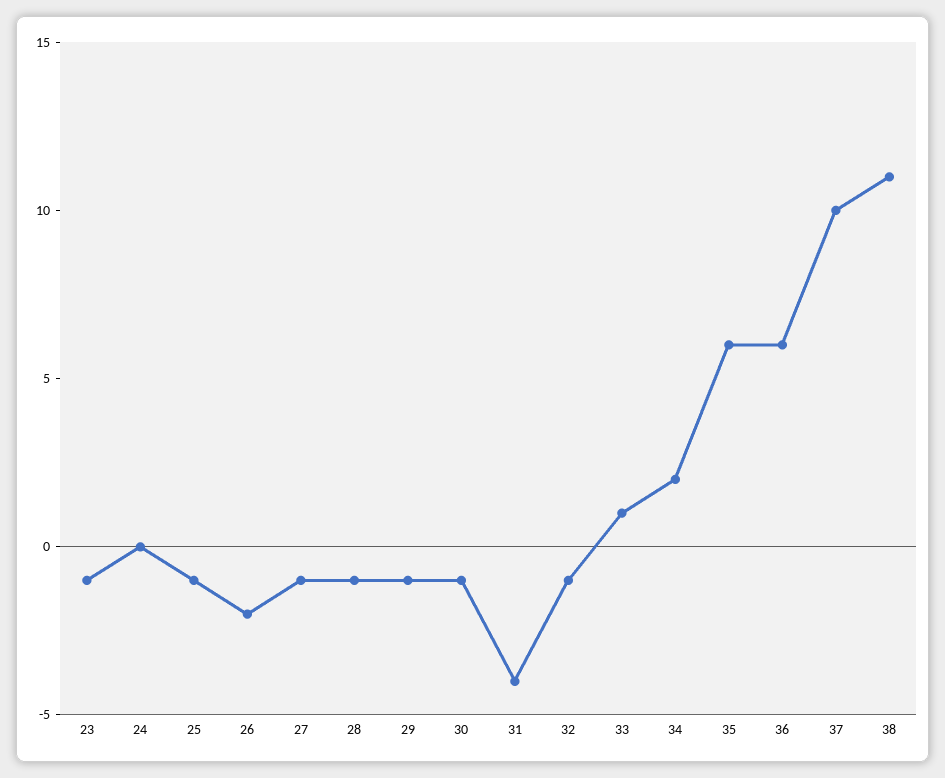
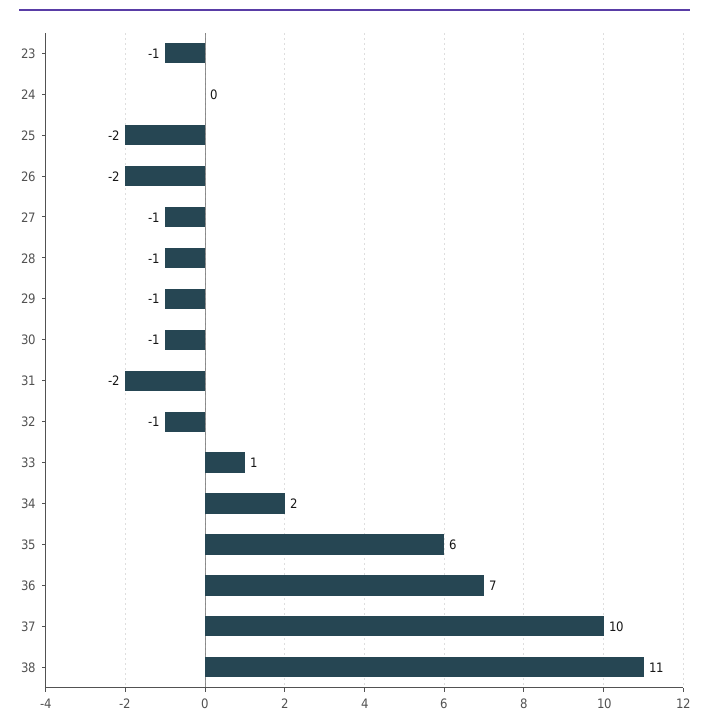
25: -1 -> -2
31: -4 -> -2
36: 6 -> 7

